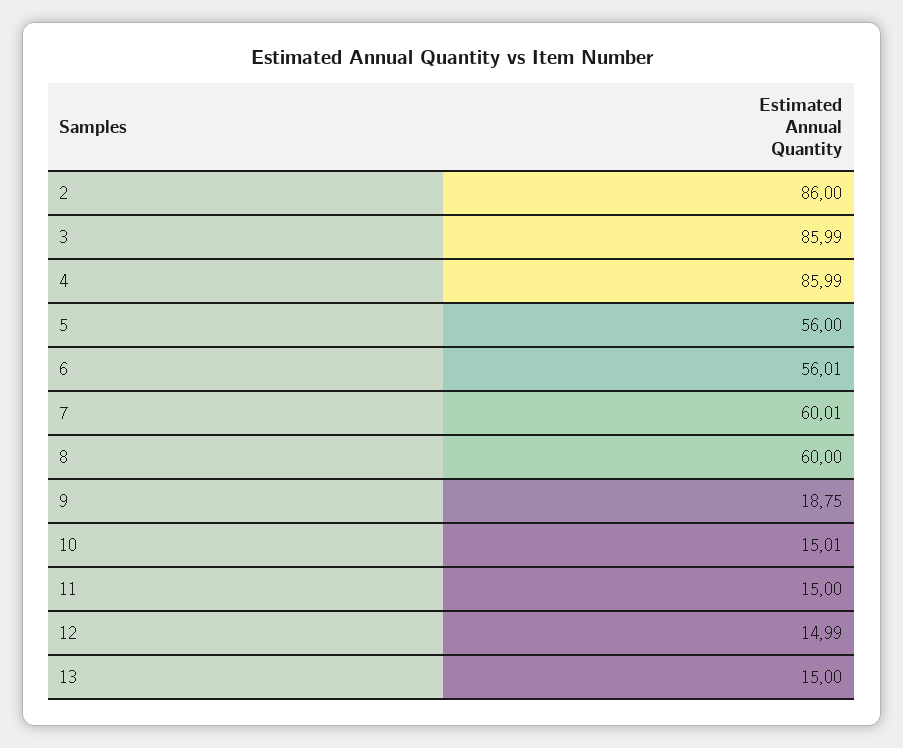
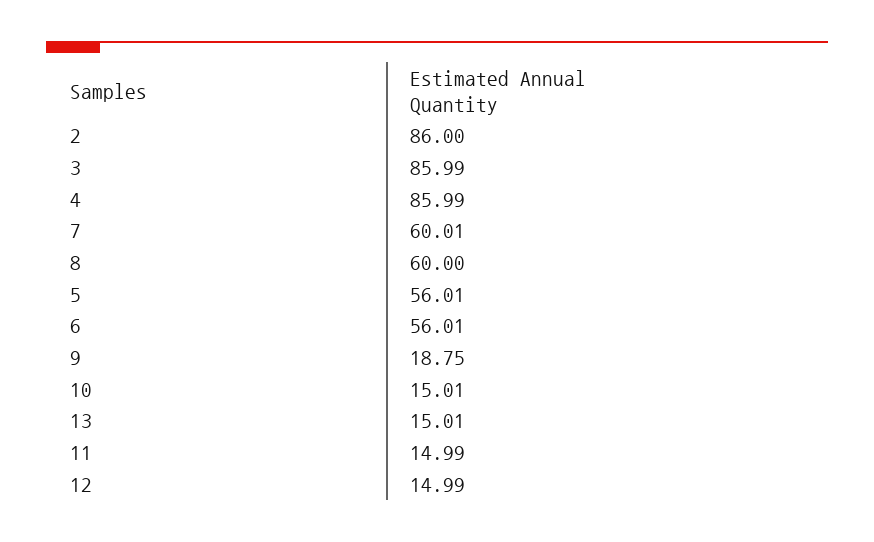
5: 56 -> 56.01
11: 15 -> 14.99
13: 15 -> 15.01

